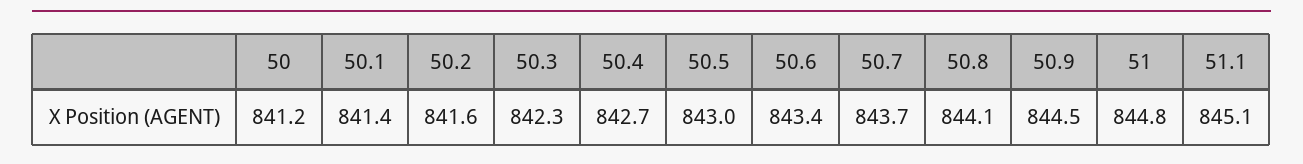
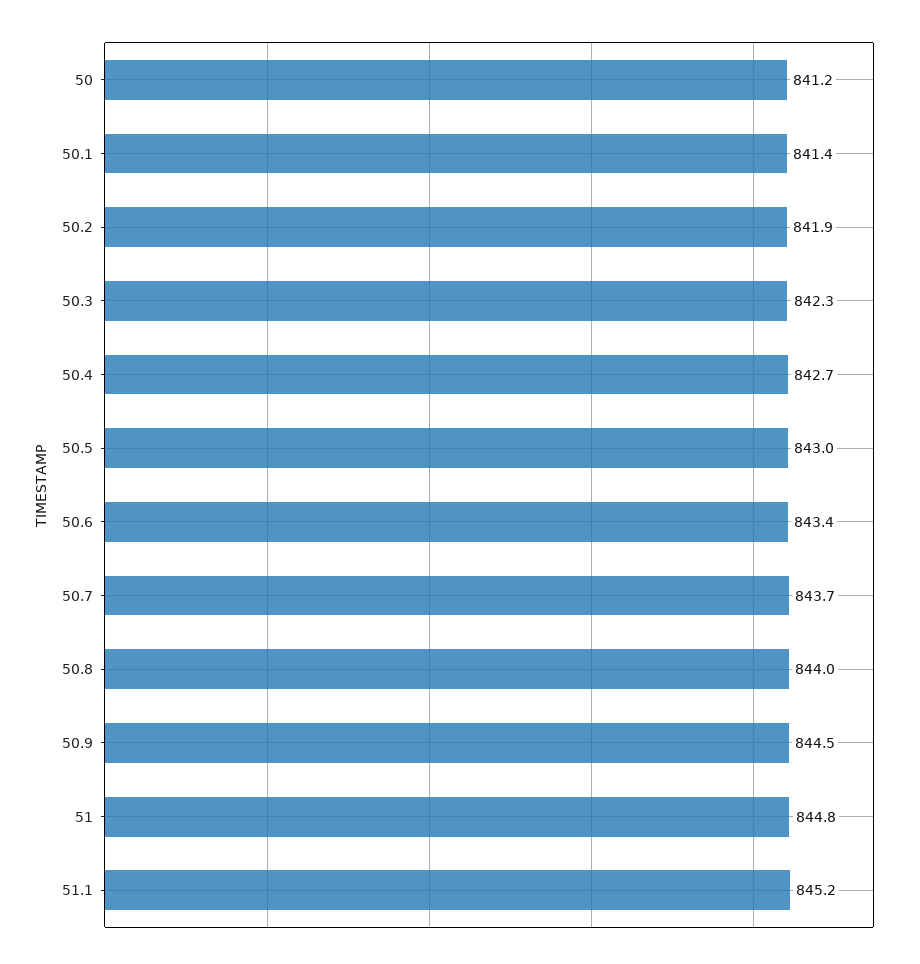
50.2: 841.6 -> 841.9
50.8: 844.1 -> 844
51.1: 845.1 -> 845.2

